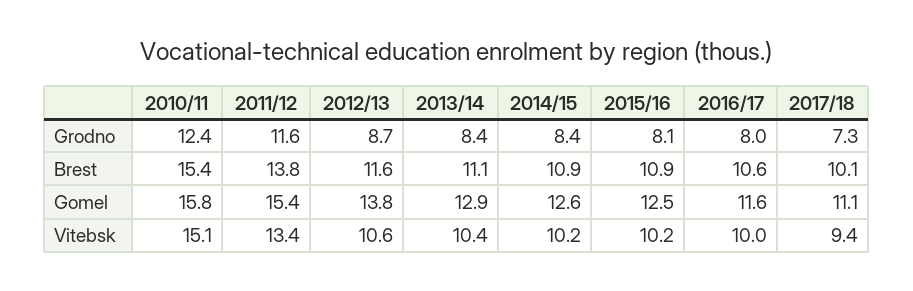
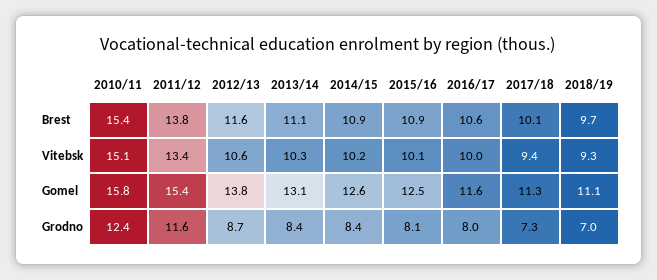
2013/14, Gomel: 12.9 -> 13.1
2017/18, Gomel: 11.1 -> 11.3
2013/14, Vitebsk: 10.4 -> 10.3
2015/16, Vitebsk: 10.2 -> 10.1
2018/19, Brest: none -> 9.7
2018/19, Vitebsk: none -> 9.3
2018/19, Gomel: none -> 11.1
2018/19, Grodno: none -> 7

